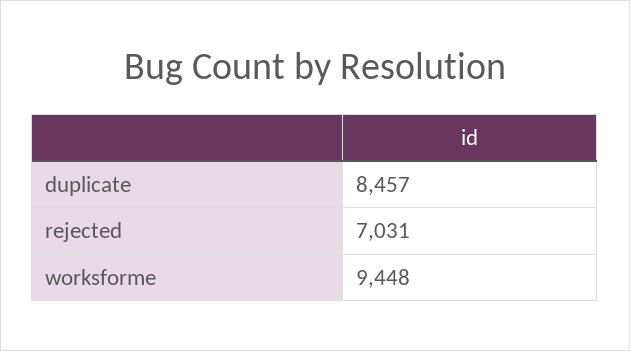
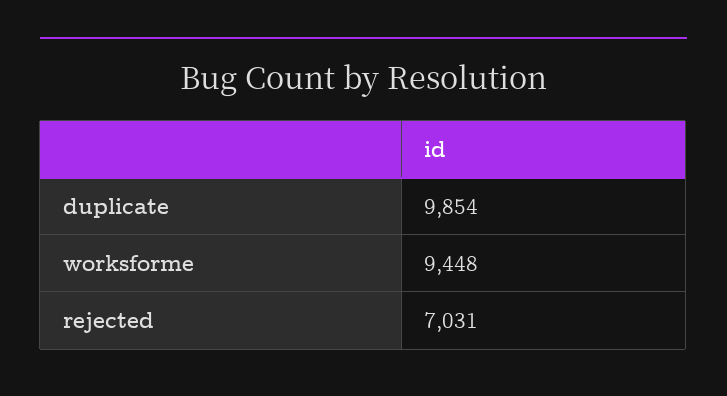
duplicate: 8457 -> 9854

